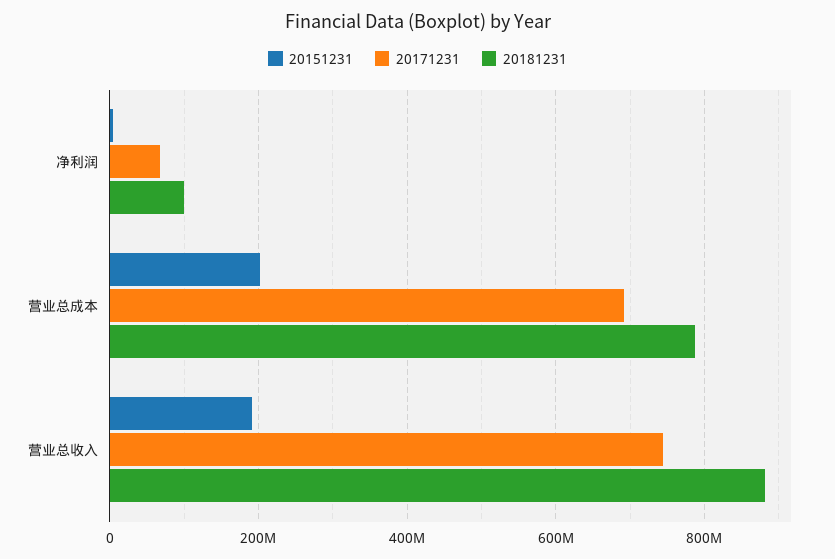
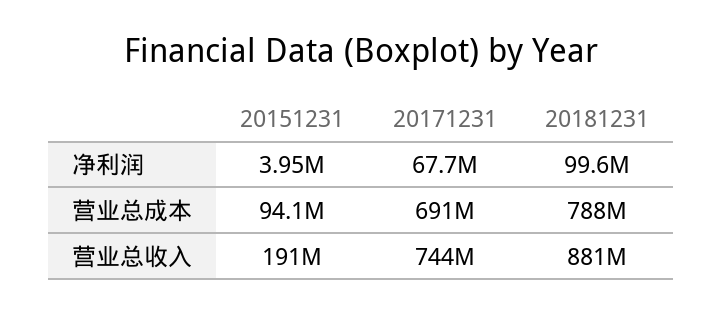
20151231, 营业总成本: 200000000 -> 94100000

